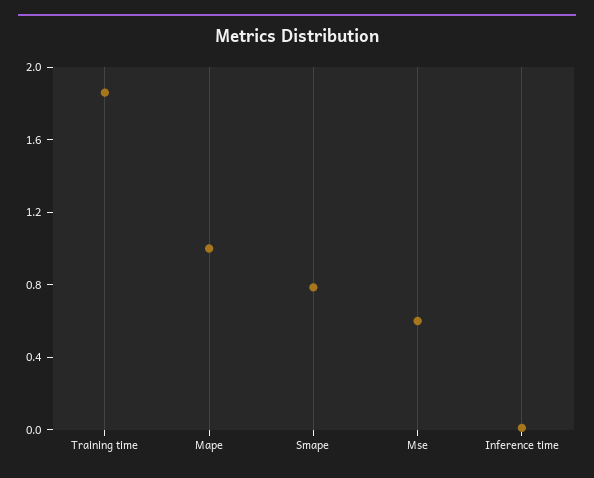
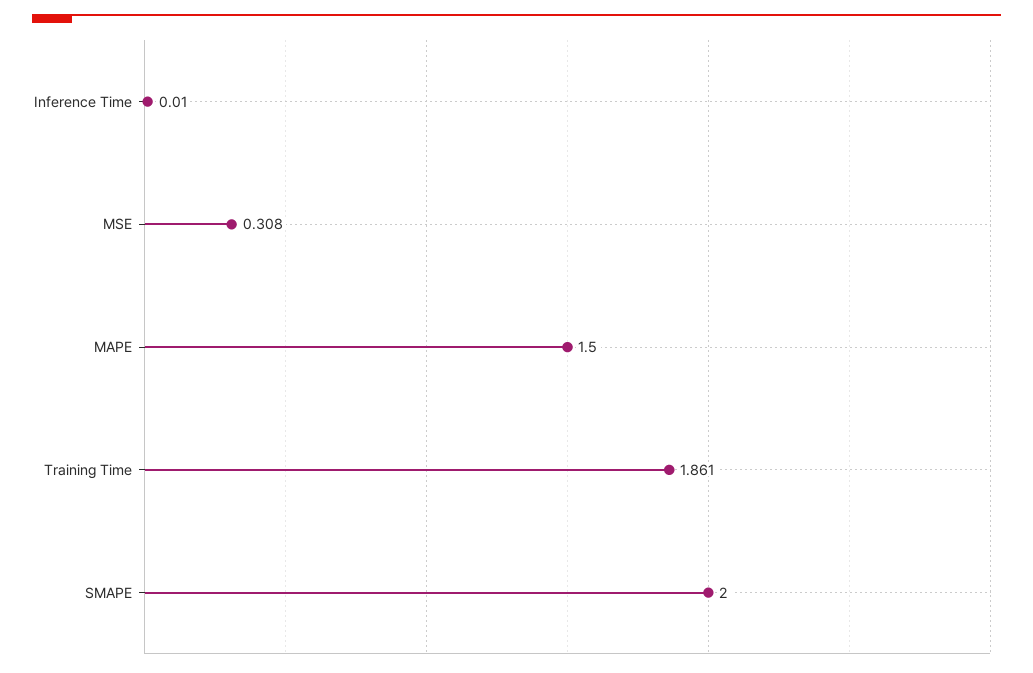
Mape: 1 -> 1.5
Smape: 0.8 -> 2
Mse: 0.6 -> 0.308

